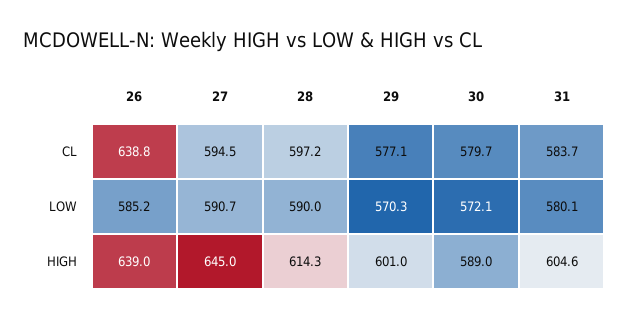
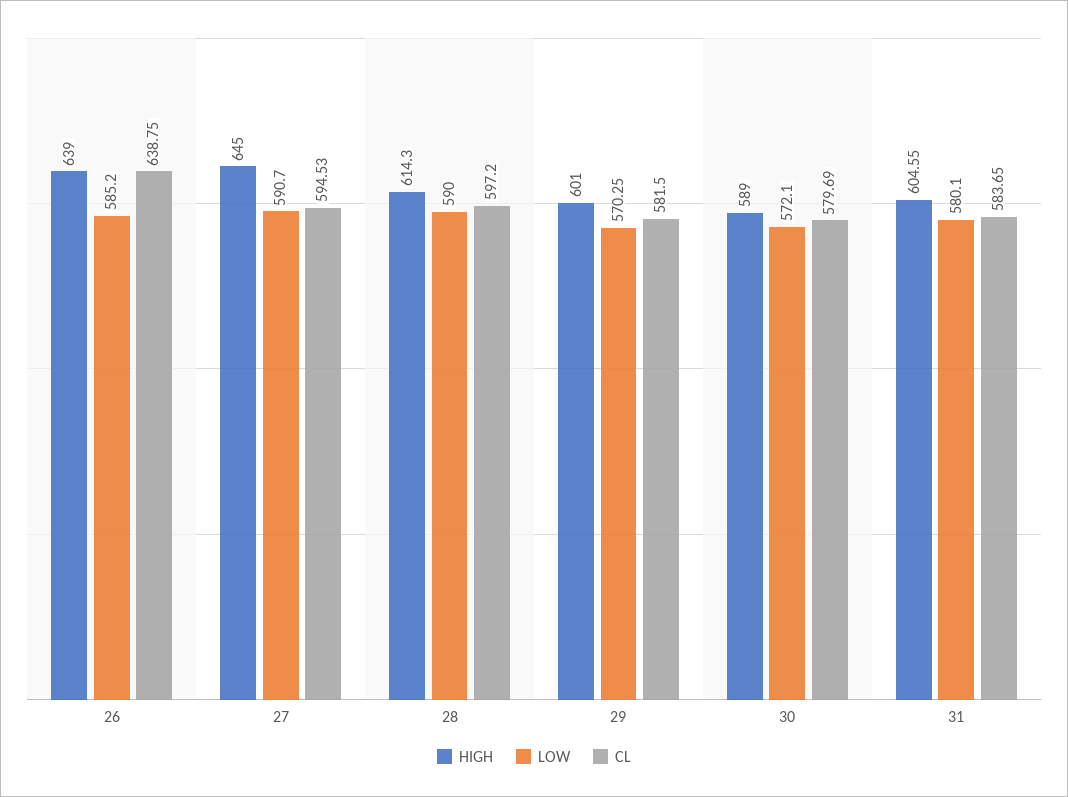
CL, 29: 577.1 -> 581.5

